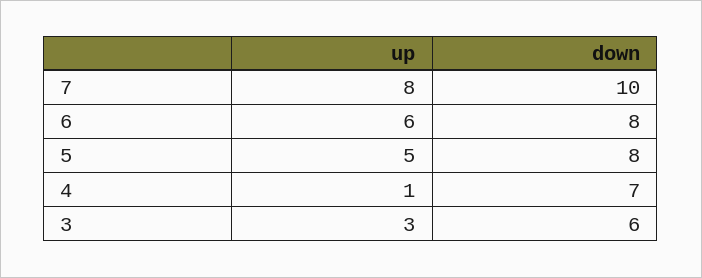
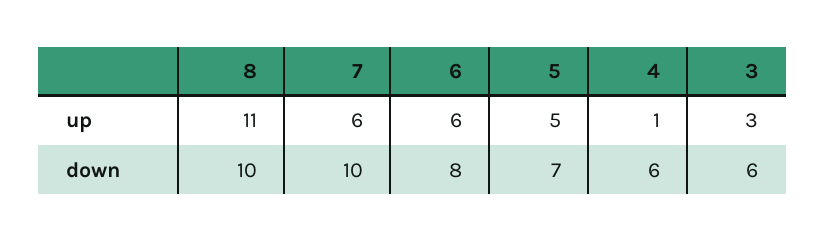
up, 7: 8 -> 6
down, 5: 8 -> 7
down, 4: 7 -> 6
up, 8: none -> 11
down, 8: none -> 10

